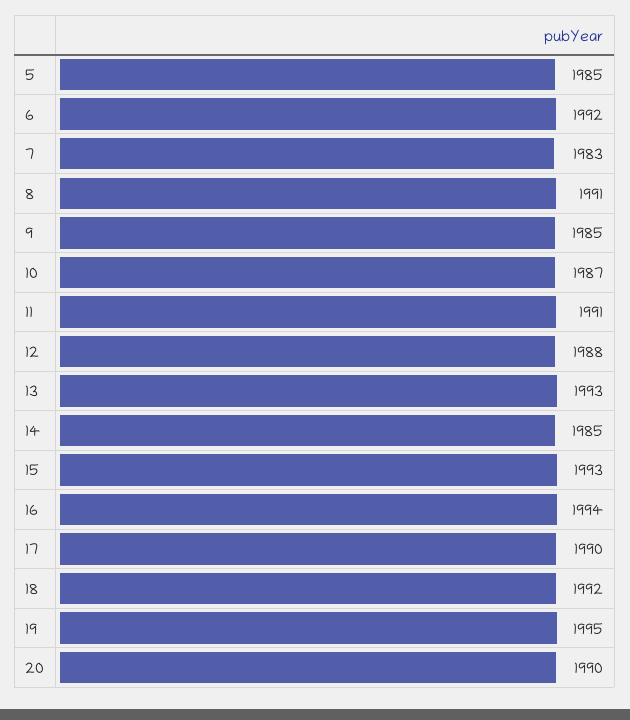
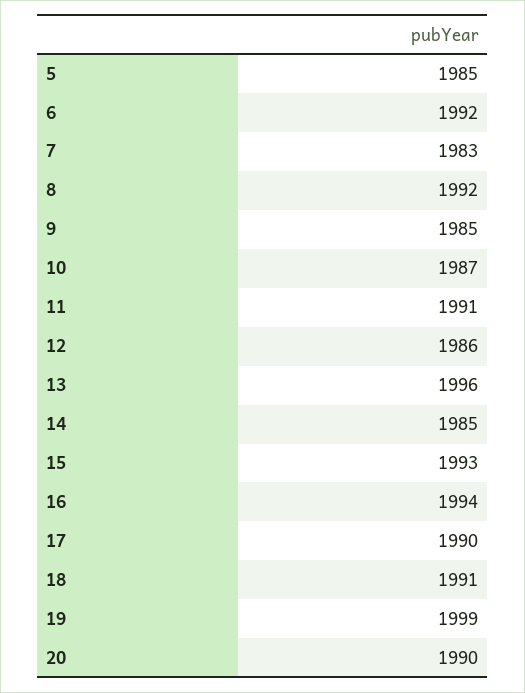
8: 1991 -> 1992
12: 1988 -> 1986
13: 1993 -> 1996
18: 1992 -> 1991
19: 1995 -> 1999

